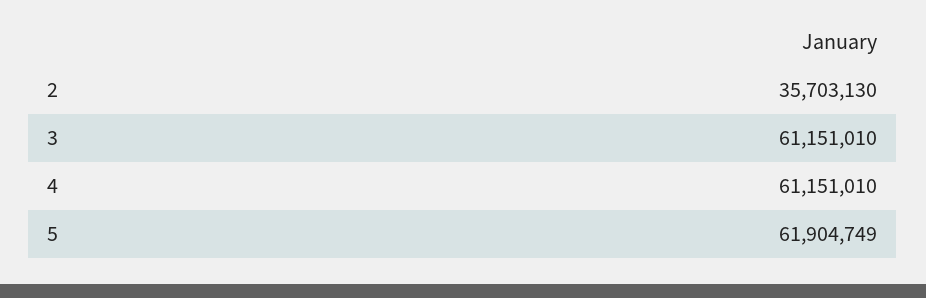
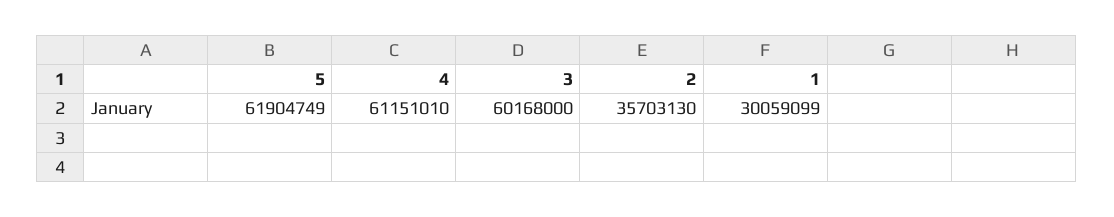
3: 61151010 -> 60168000
1: none -> 30059099

